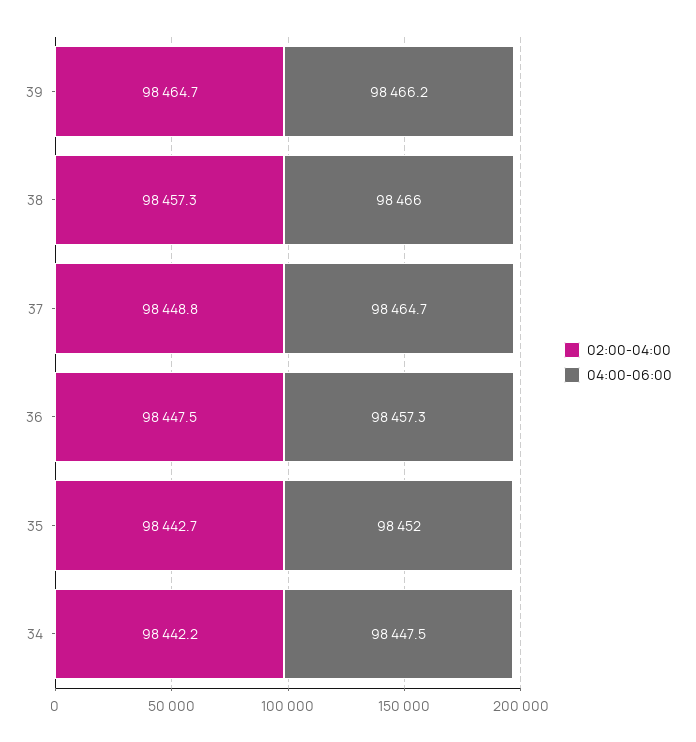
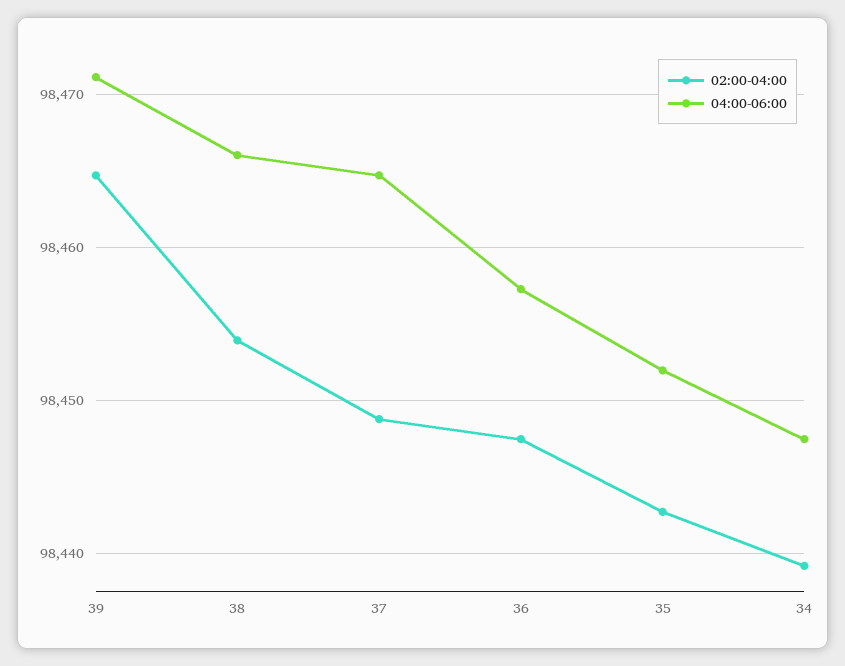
04:00-06:00, 39: 98466.2 -> 98471
02:00-04:00, 38: 98457.3 -> 98454
02:00-04:00, 34: 98442.2 -> 98439

